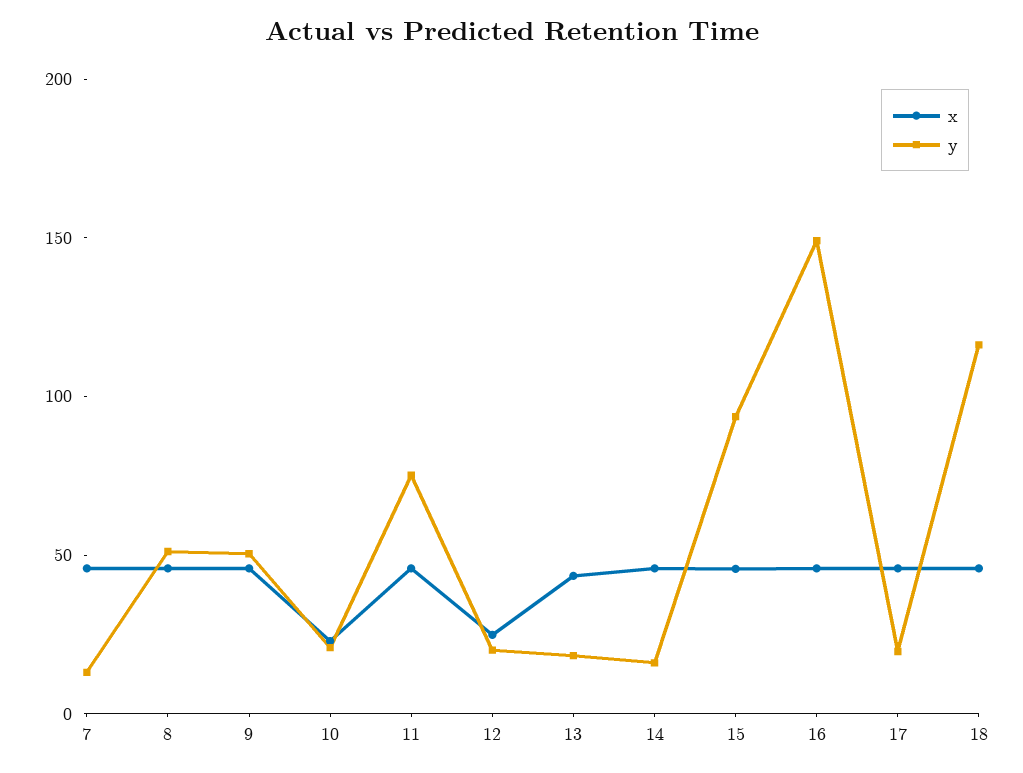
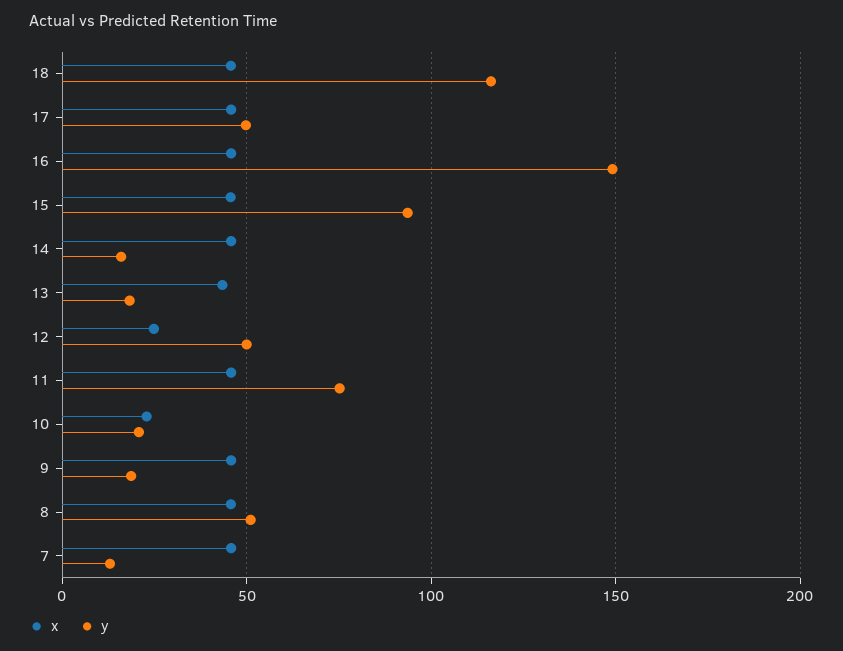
y, 9: 50 -> 20
y, 12: 20 -> 50
y, 17: 20 -> 50

